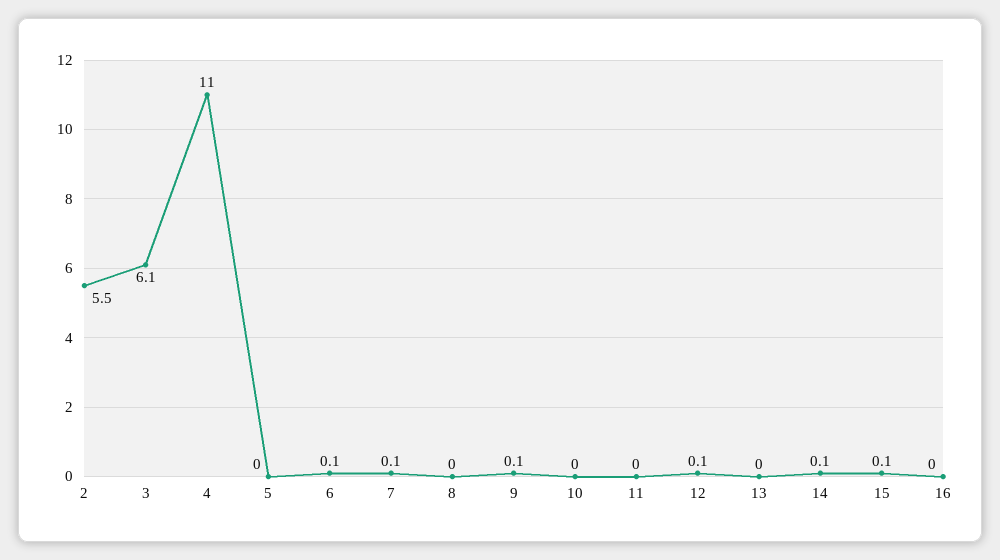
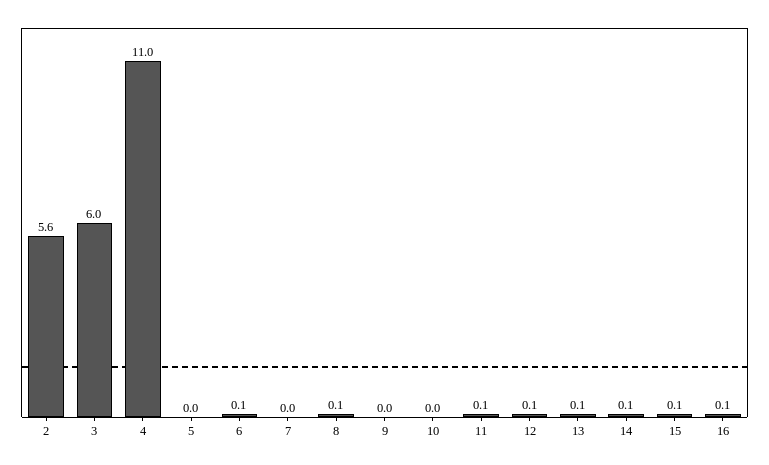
2: 5.5 -> 5.6
3: 6.1 -> 6
7: 0.1 -> 0
8: 0 -> 0.1
9: 0.1 -> 0
11: 0 -> 0.1
13: 0 -> 0.1
16: 0 -> 0.1

